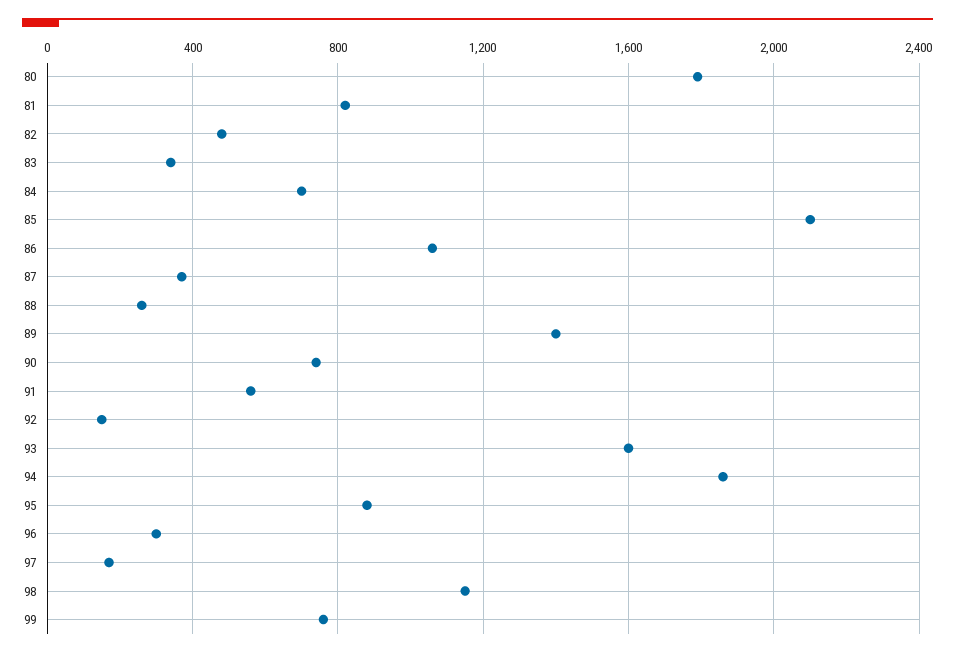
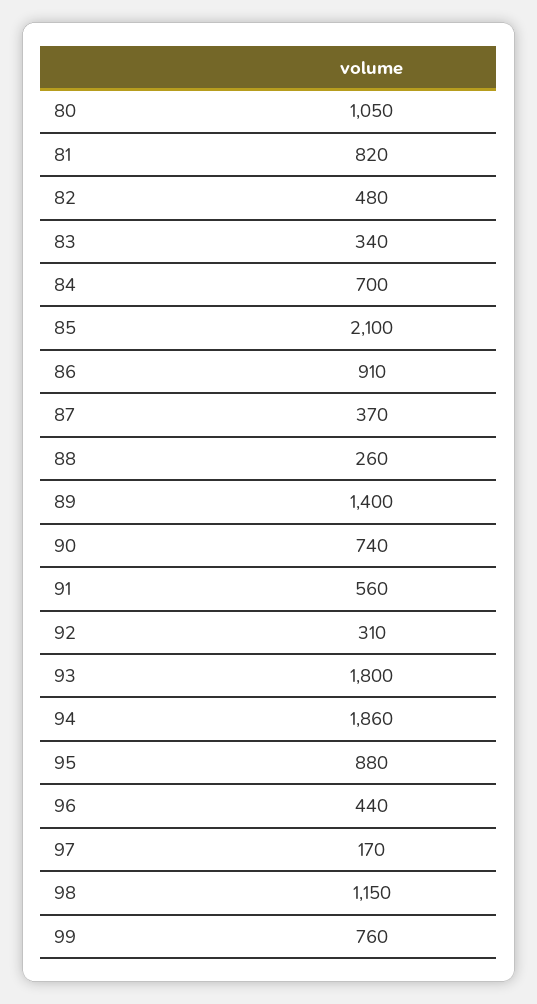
80: 1800 -> 1050
86: 1050 -> 910
92: 150 -> 310
93: 1600 -> 1800
96: 300 -> 440

